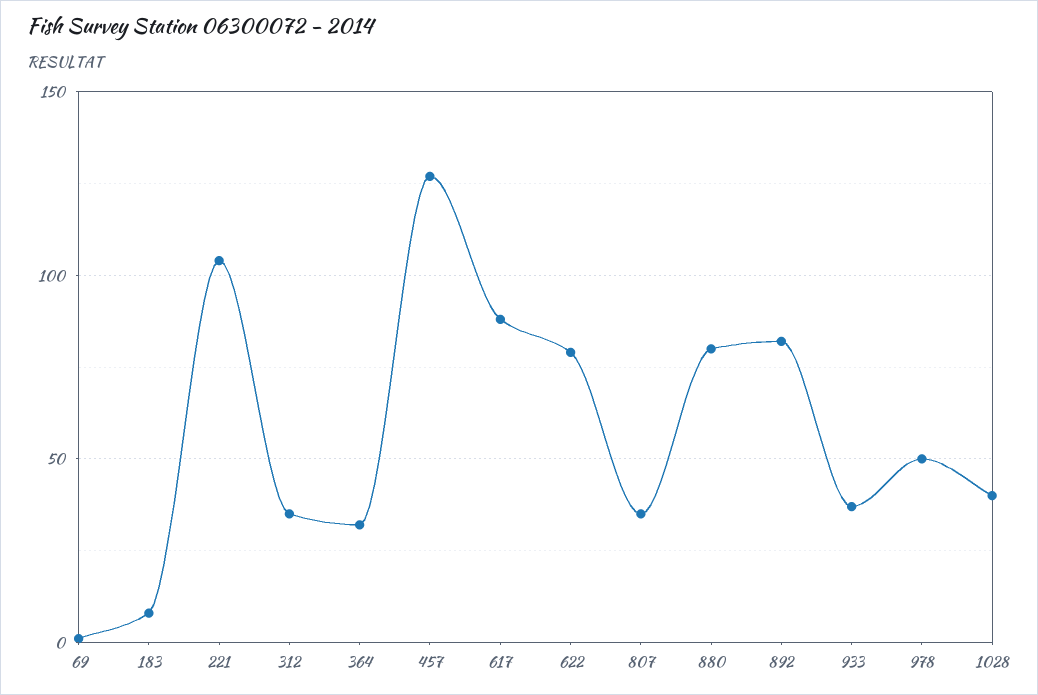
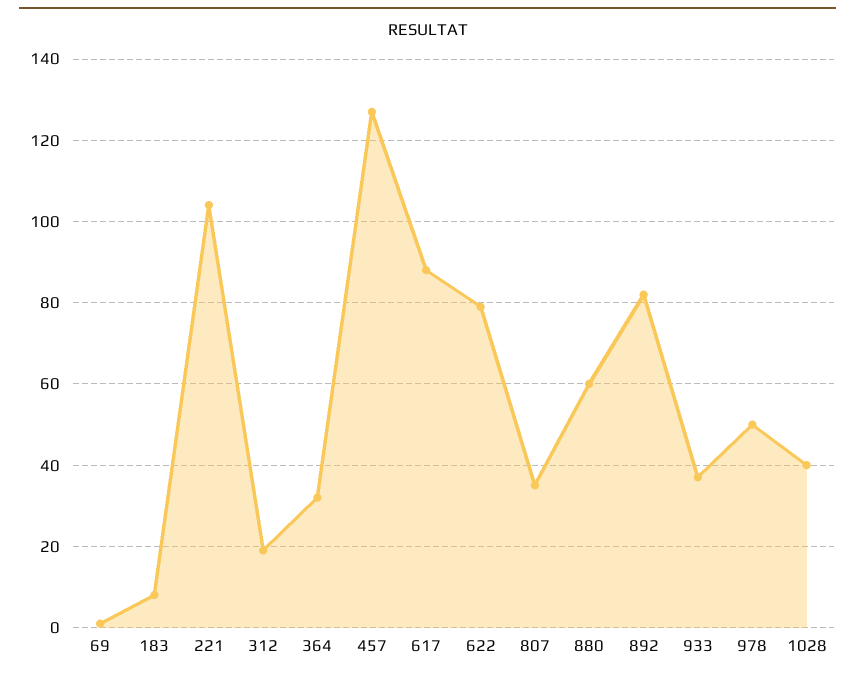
312: 35 -> 20
880: 80 -> 60

